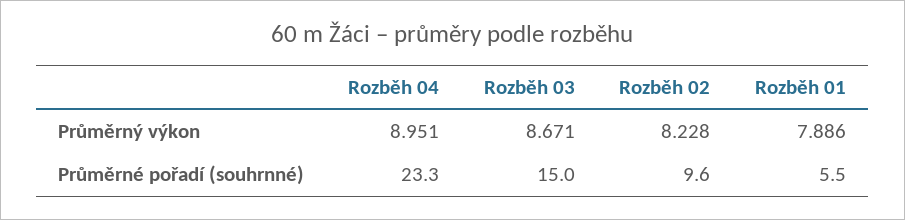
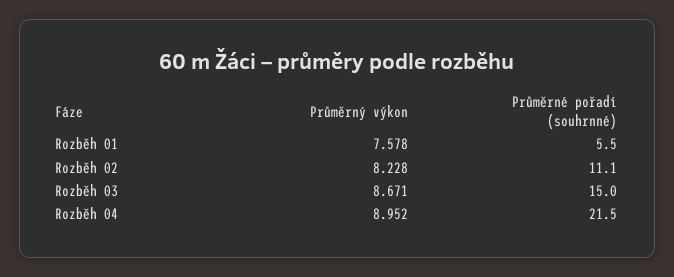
Rozběh 04, Průměrný výkon: 8.951 -> 8.952
Rozběh 01, Průměrný výkon: 7.886 -> 7.578
Rozběh 04, Průměrné pořadí (souhrnné): 23.3 -> 21.5
Rozběh 02, Průměrné pořadí (souhrnné): 9.6 -> 11.1

